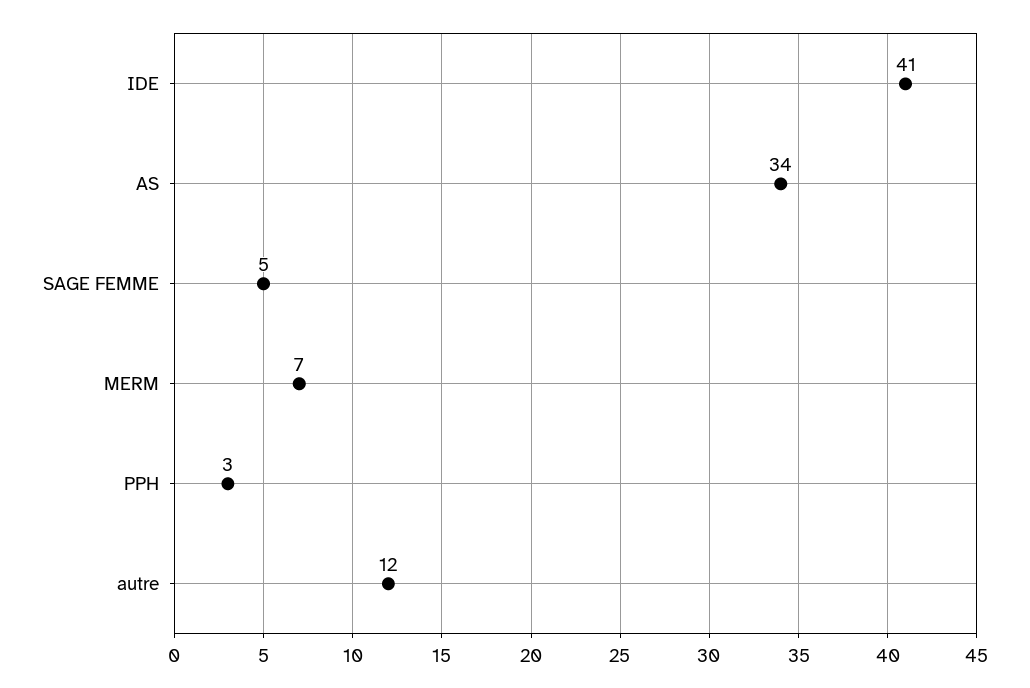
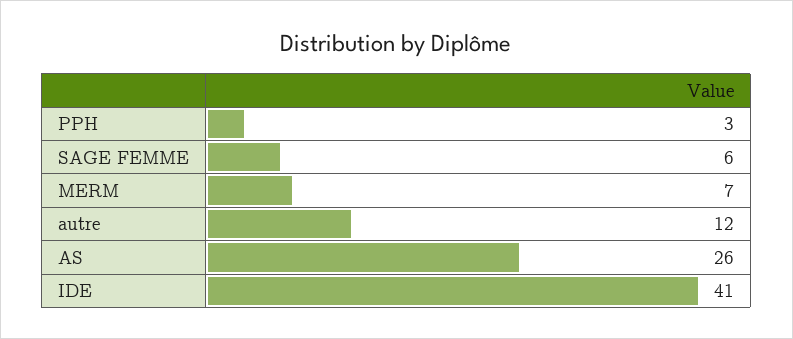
AS: 34 -> 26
SAGE FEMME: 5 -> 6

